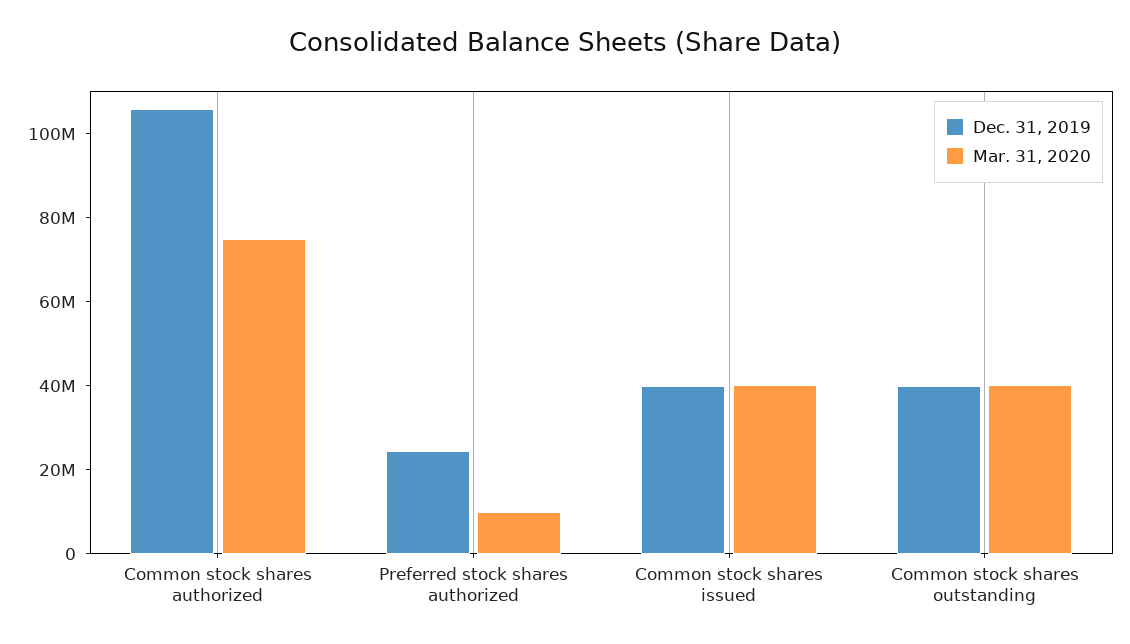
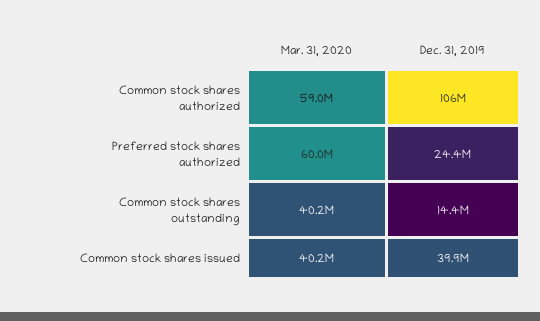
Mar. 31, 2020, Common stock shares authorized: 75000000 -> 59000000
Mar. 31, 2020, Preferred stock shares authorized: 10000000 -> 60000000
Dec. 31, 2019, Common stock shares outstanding: 40000000 -> 14400000

